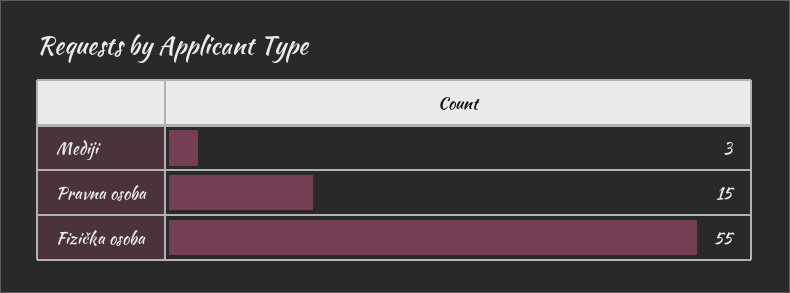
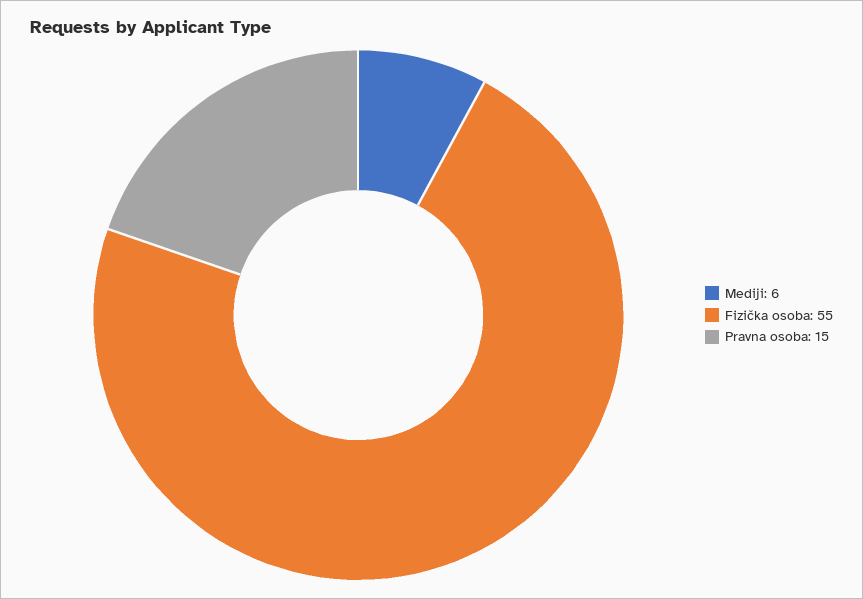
Mediji: 3 -> 6

